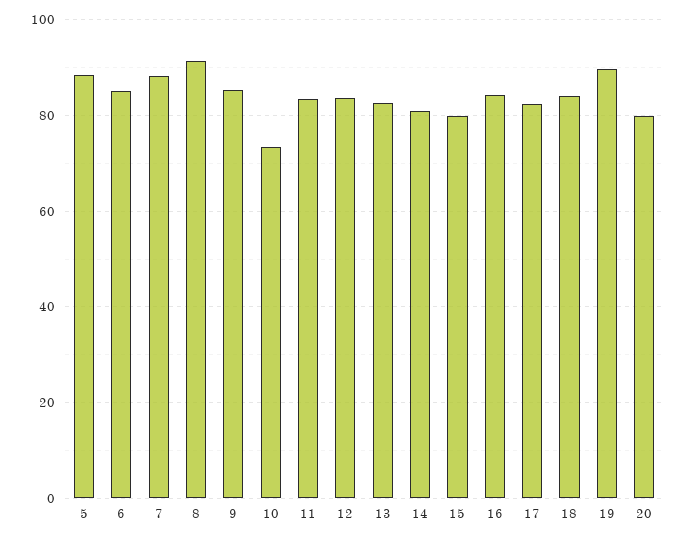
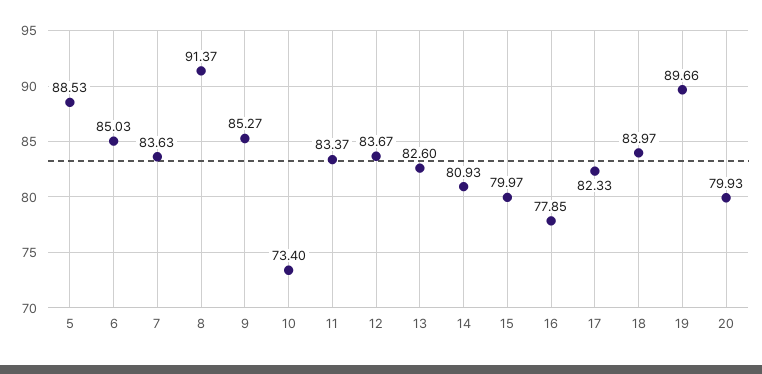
7: 88 -> 83.63
16: 84 -> 77.85

